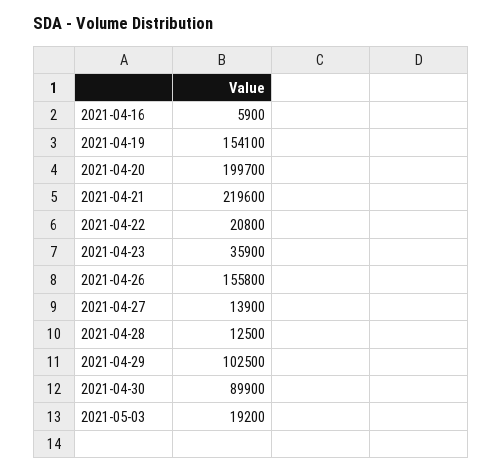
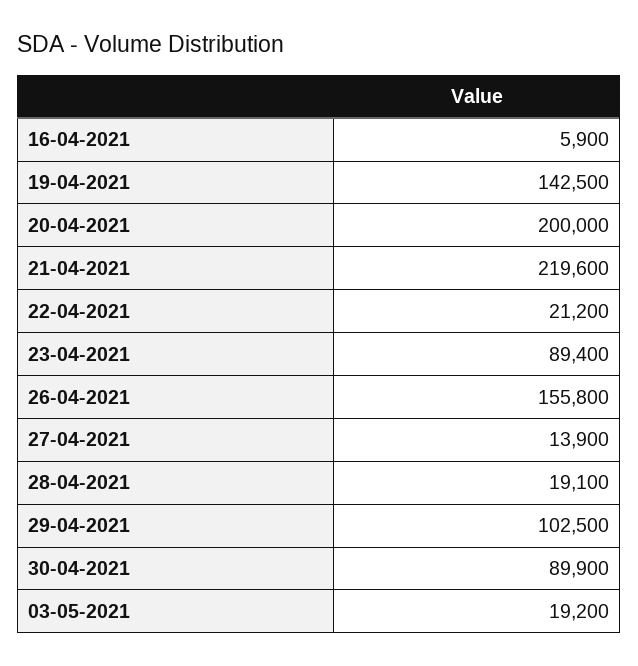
2021-04-19: 154100 -> 142500
2021-04-20: 199700 -> 200000
2021-04-22: 20800 -> 21200
2021-04-23: 35900 -> 89400
2021-04-28: 12500 -> 19100

